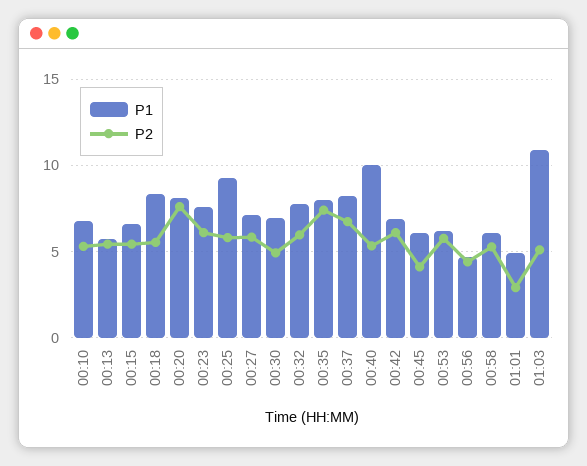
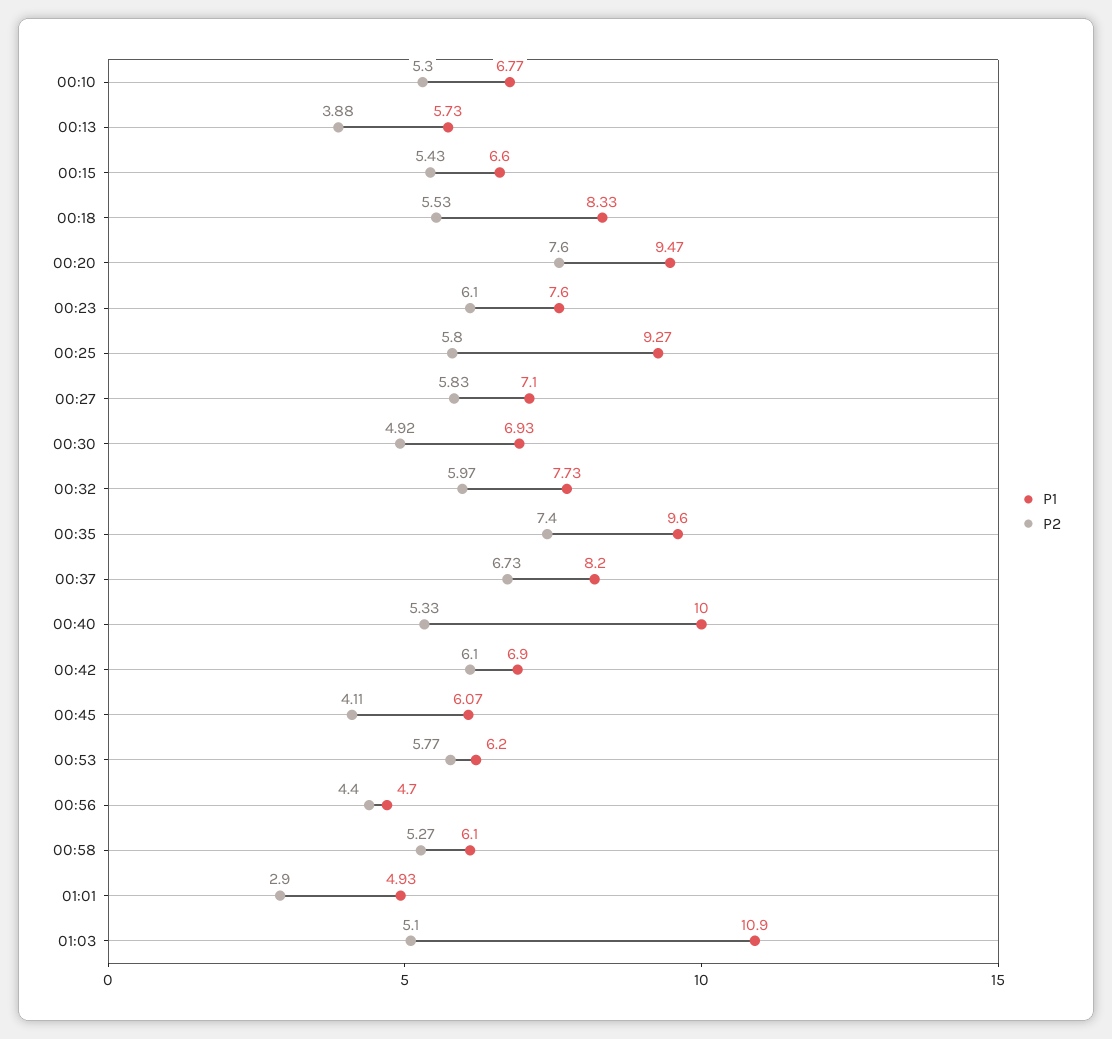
P2, 00:13: 5.5 -> 3.88
P1, 00:20: 8 -> 9.47
P1, 00:35: 8 -> 9.6

